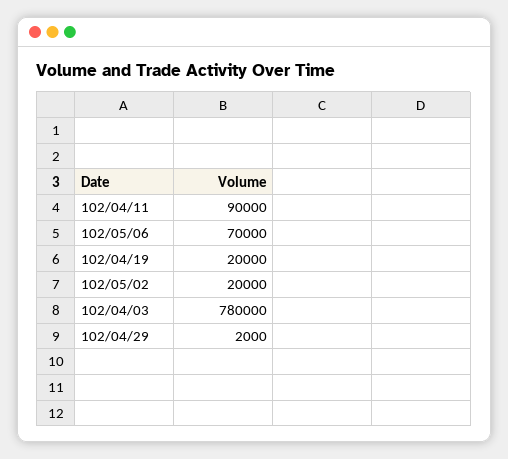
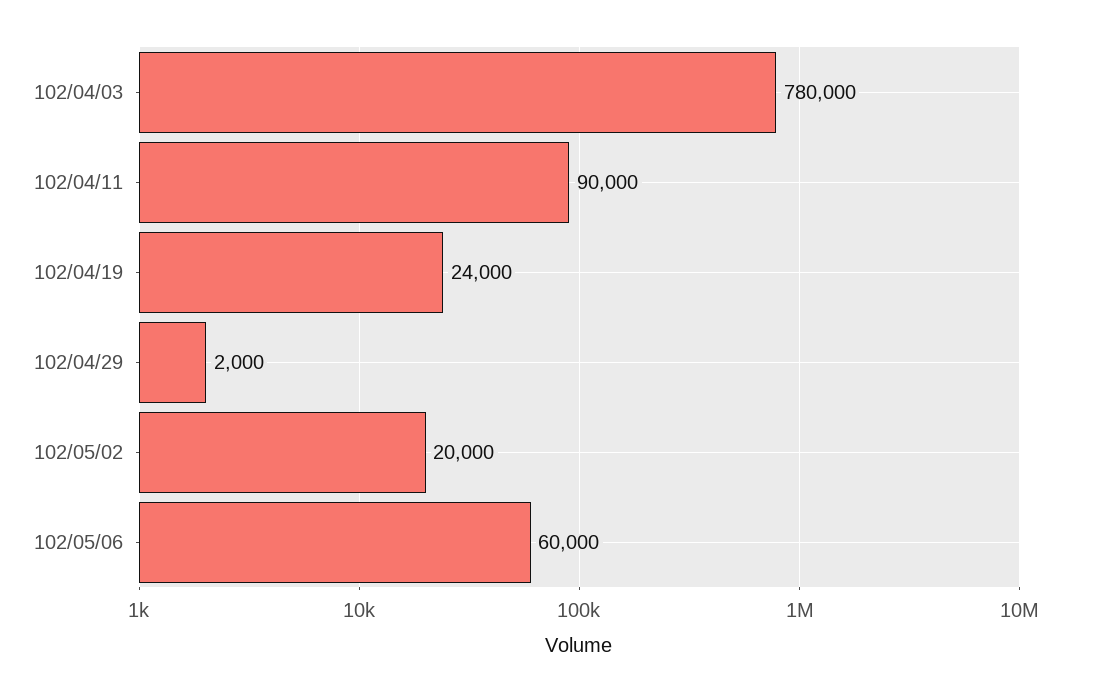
102/05/06: 70000 -> 60000
102/04/19: 20000 -> 24000

